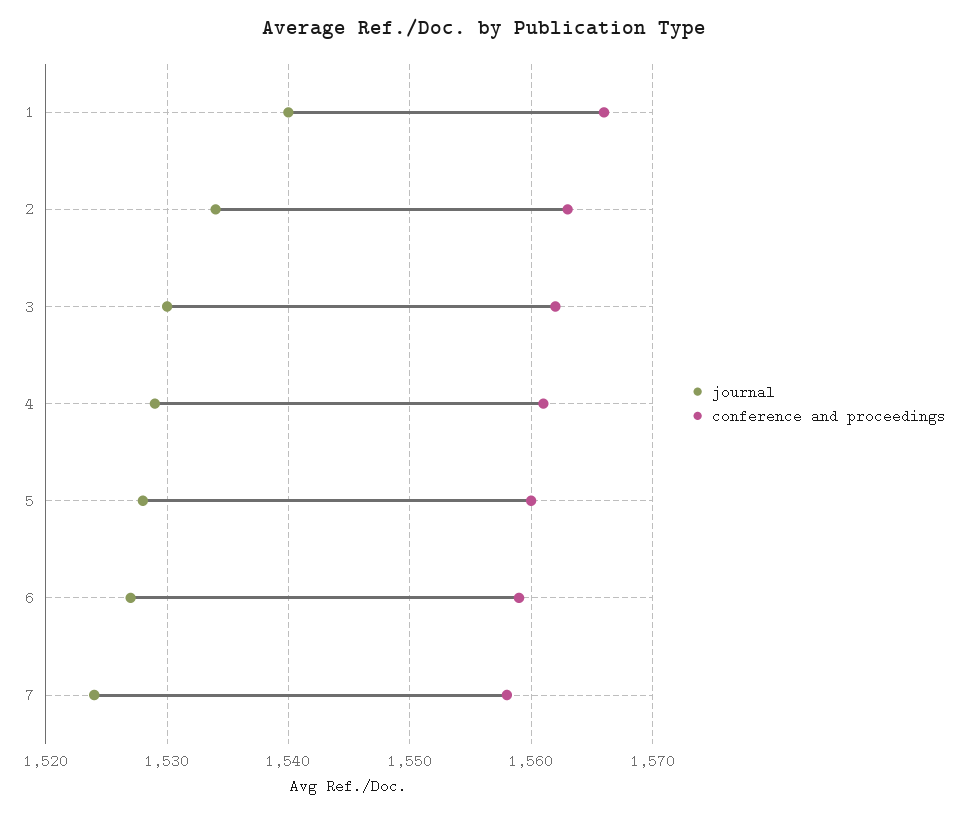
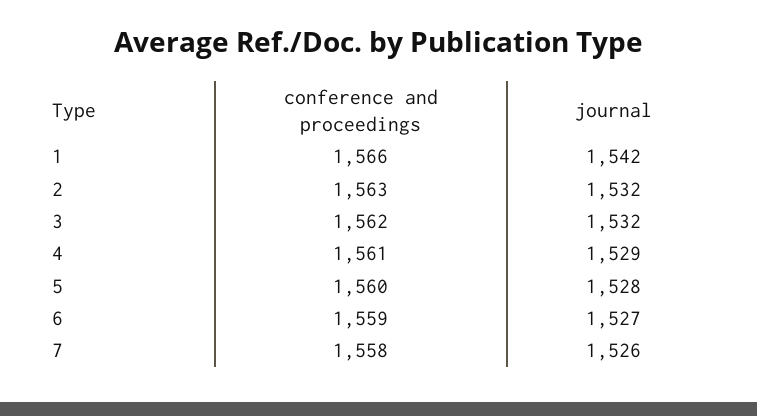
journal, 1: 1540 -> 1542
journal, 2: 1534 -> 1532
journal, 3: 1530 -> 1532
journal, 7: 1524 -> 1526

